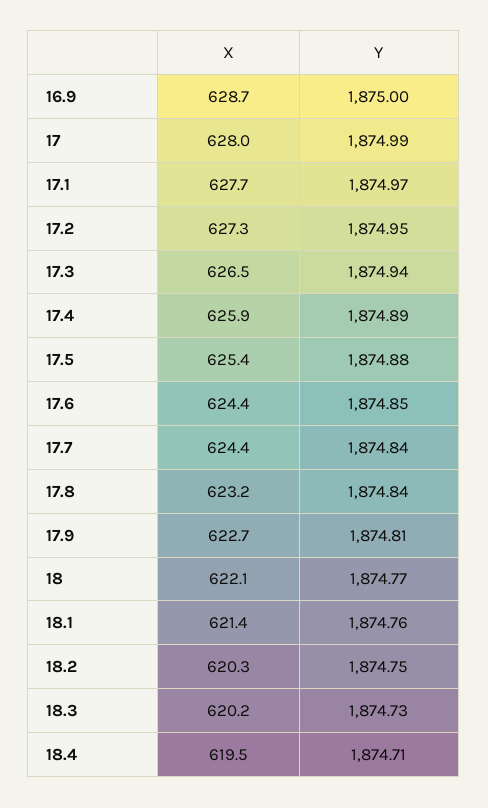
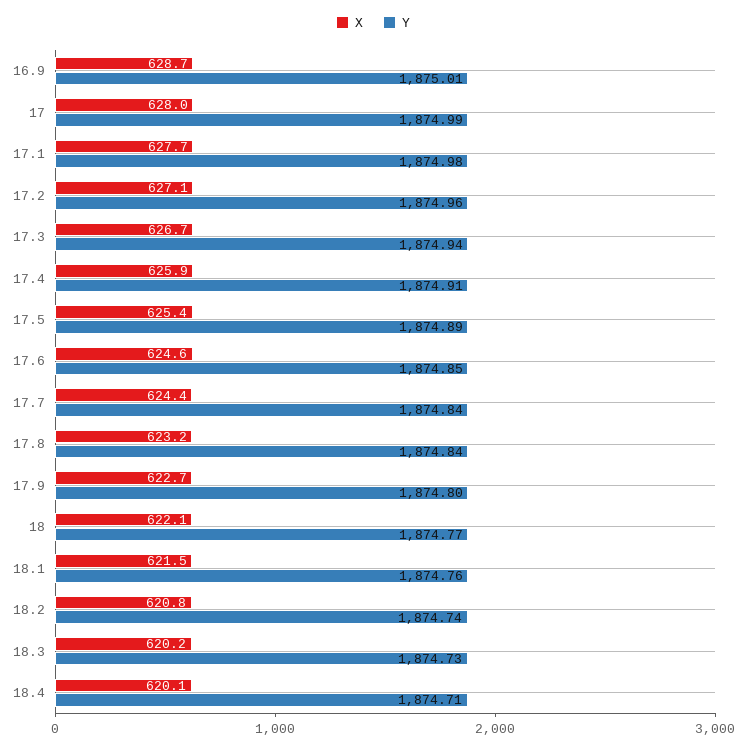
Y, 16.9: 1875 -> 1875.01
Y, 17.1: 1874.97 -> 1874.98
X, 17.2: 627.3 -> 627.1
Y, 17.2: 1874.95 -> 1874.96
X, 17.3: 626.5 -> 626.7
Y, 17.4: 1874.89 -> 1874.91
Y, 17.5: 1874.88 -> 1874.89
X, 17.6: 624.4 -> 624.6
Y, 17.9: 1874.81 -> 1874.8
X, 18.1: 621.4 -> 621.5
X, 18.2: 620.3 -> 620.8
Y, 18.2: 1874.75 -> 1874.74
X, 18.4: 619.5 -> 620.1

